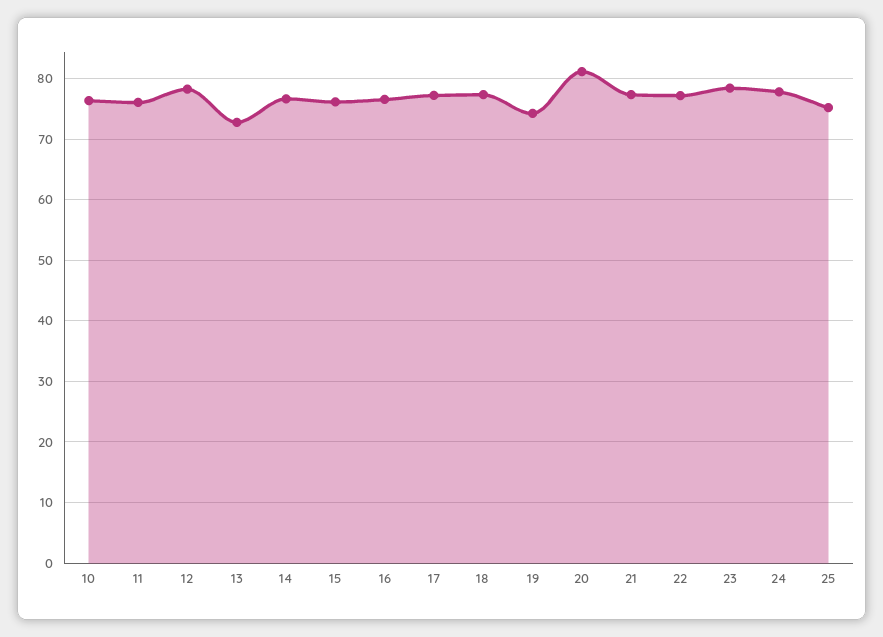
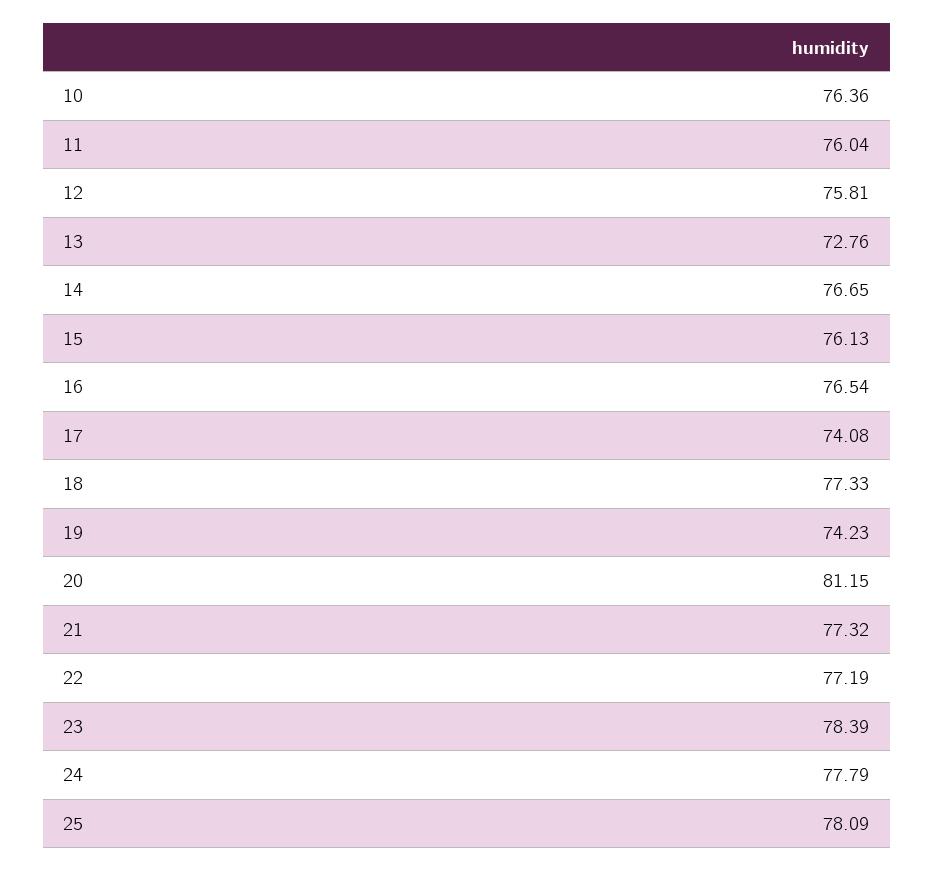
12: 78 -> 75.81
17: 77 -> 74.08
25: 75 -> 78.09

